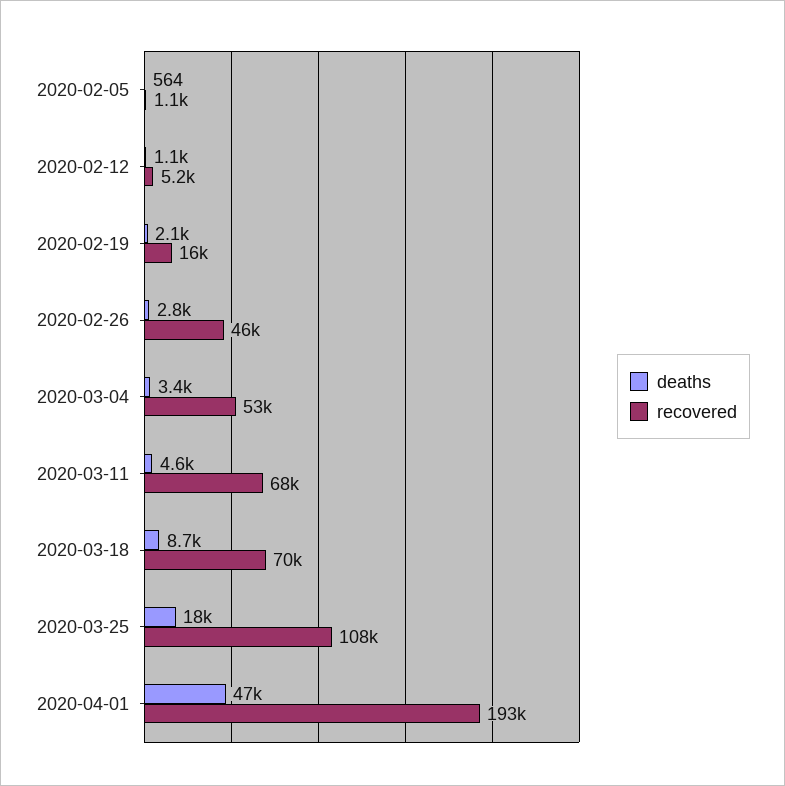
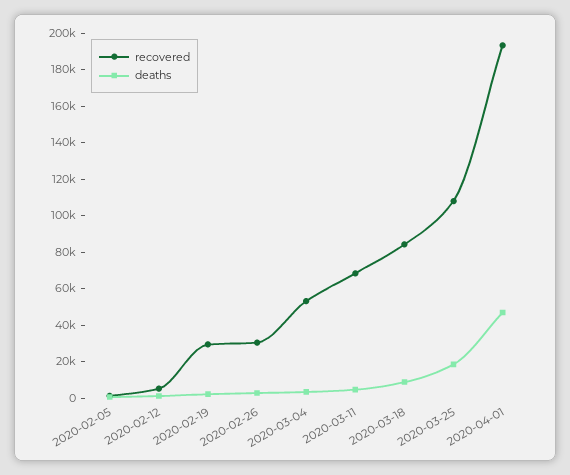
recovered, 2020-02-19: 16000 -> 30000
recovered, 2020-02-26: 46000 -> 30000
recovered, 2020-03-18: 70000 -> 85000

